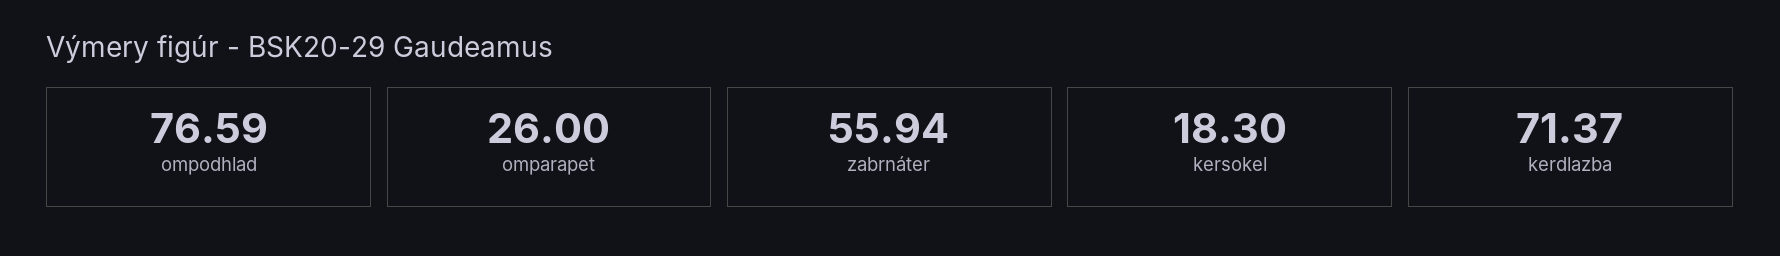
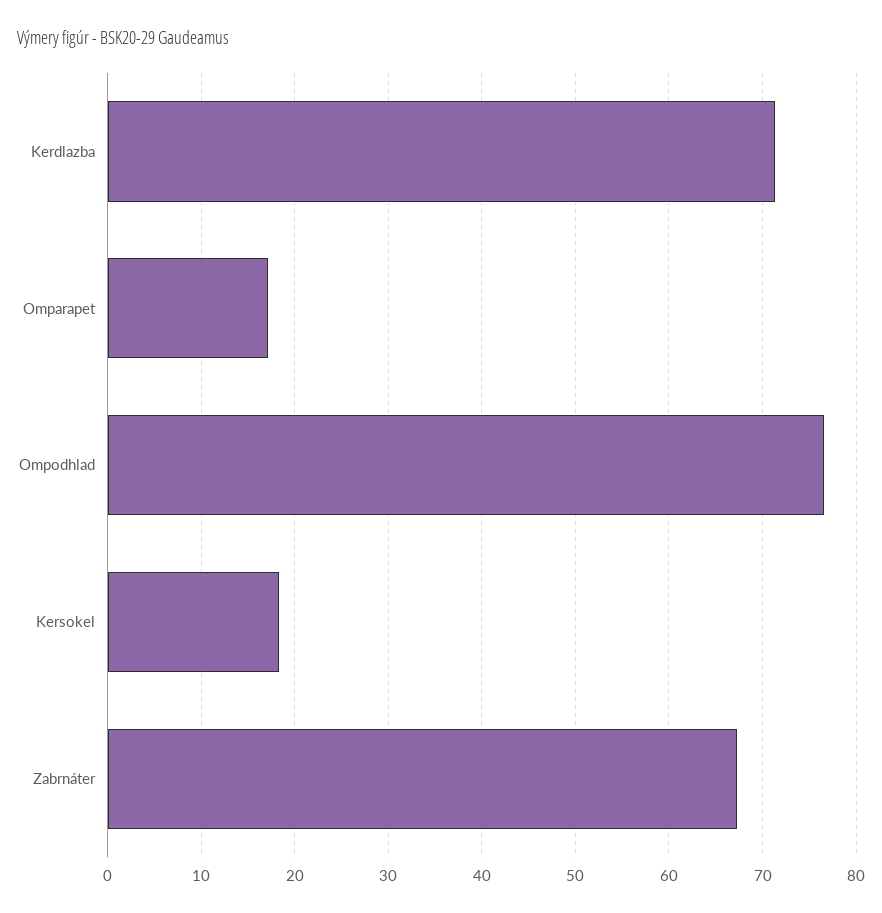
omparapet: 26 -> 17
zabrnáter: 55.94 -> 67

